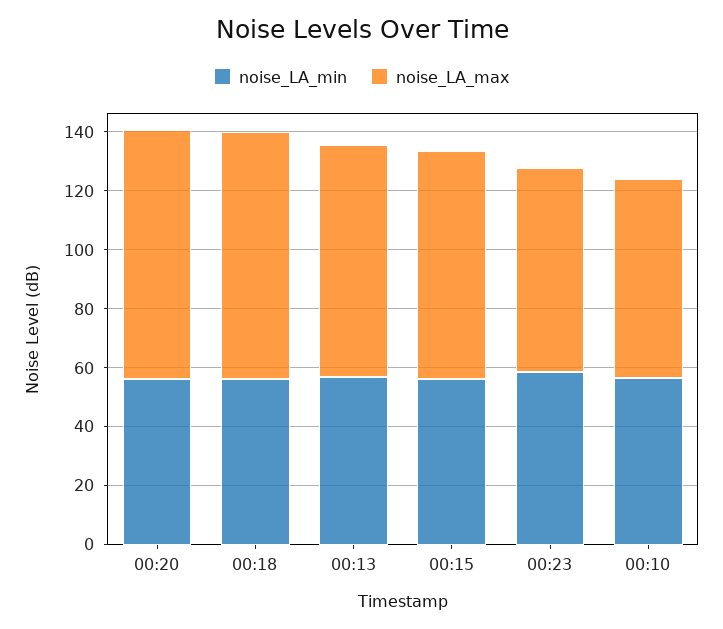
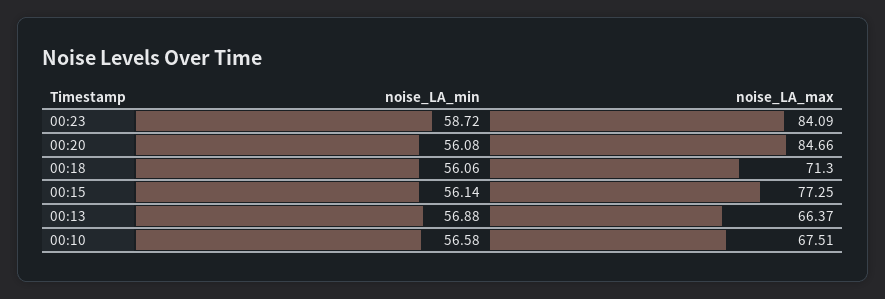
noise_LA_max, 00:18: 85 -> 71.3
noise_LA_max, 00:13: 80 -> 66.37
noise_LA_max, 00:23: 70 -> 84.09

